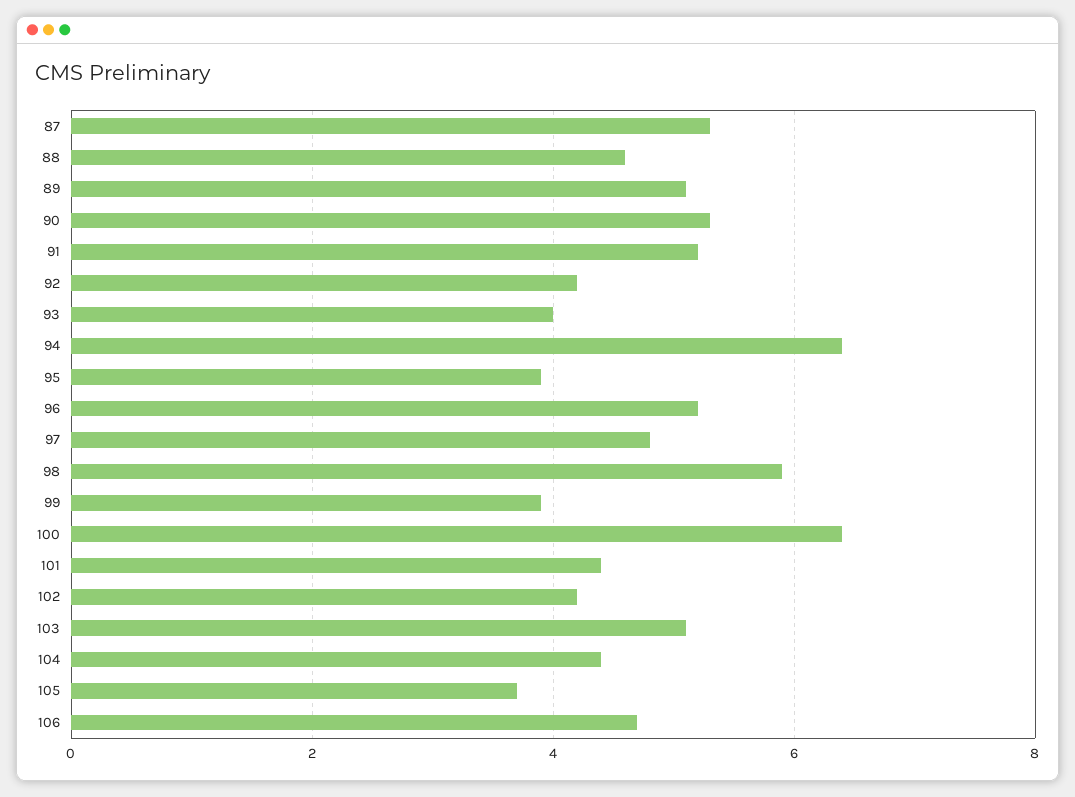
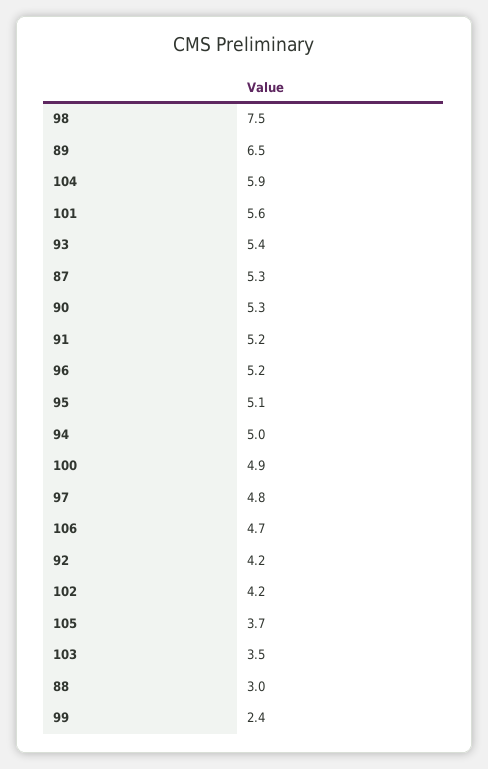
88: 4.5 -> 3
89: 5 -> 6.5
93: 4 -> 5.4
94: 6.5 -> 5
95: 4 -> 5.1
98: 6 -> 7.5
99: 4 -> 2.4
100: 6.5 -> 4.9
101: 4.5 -> 5.6
103: 5 -> 3.5
104: 4.5 -> 5.9

